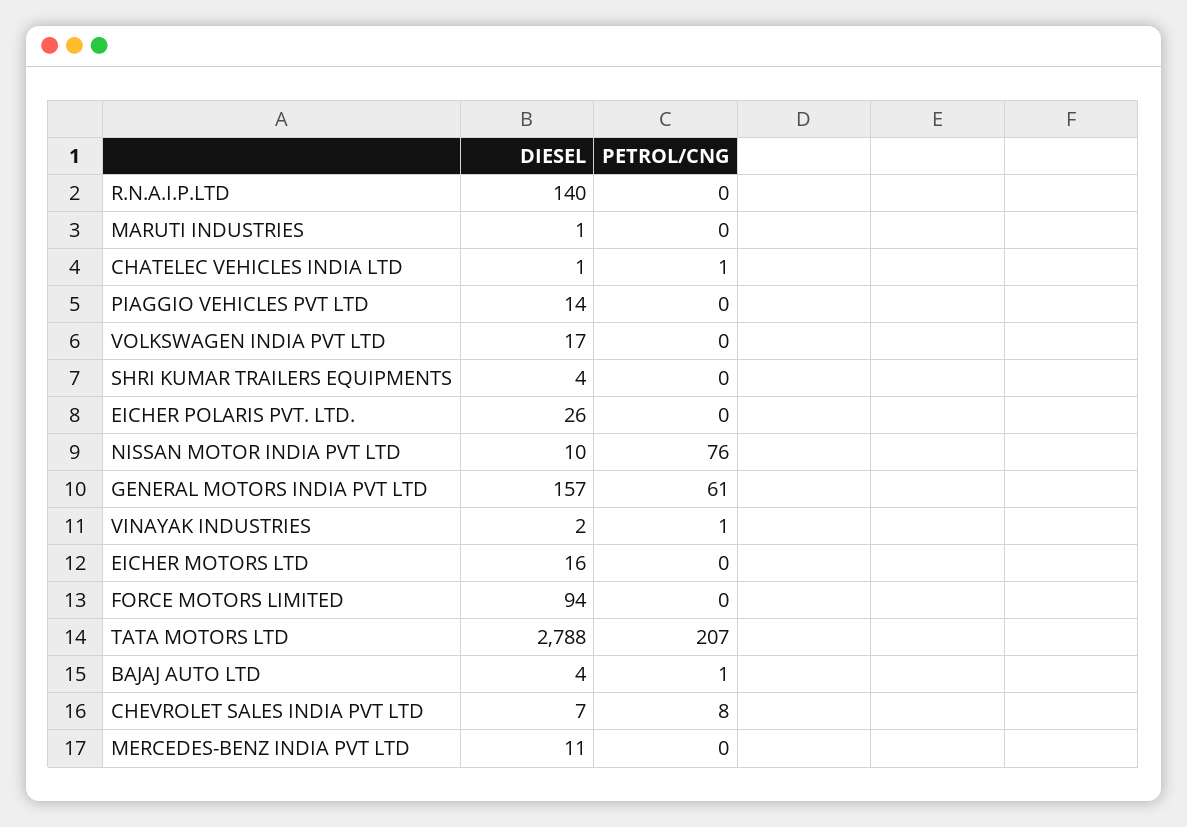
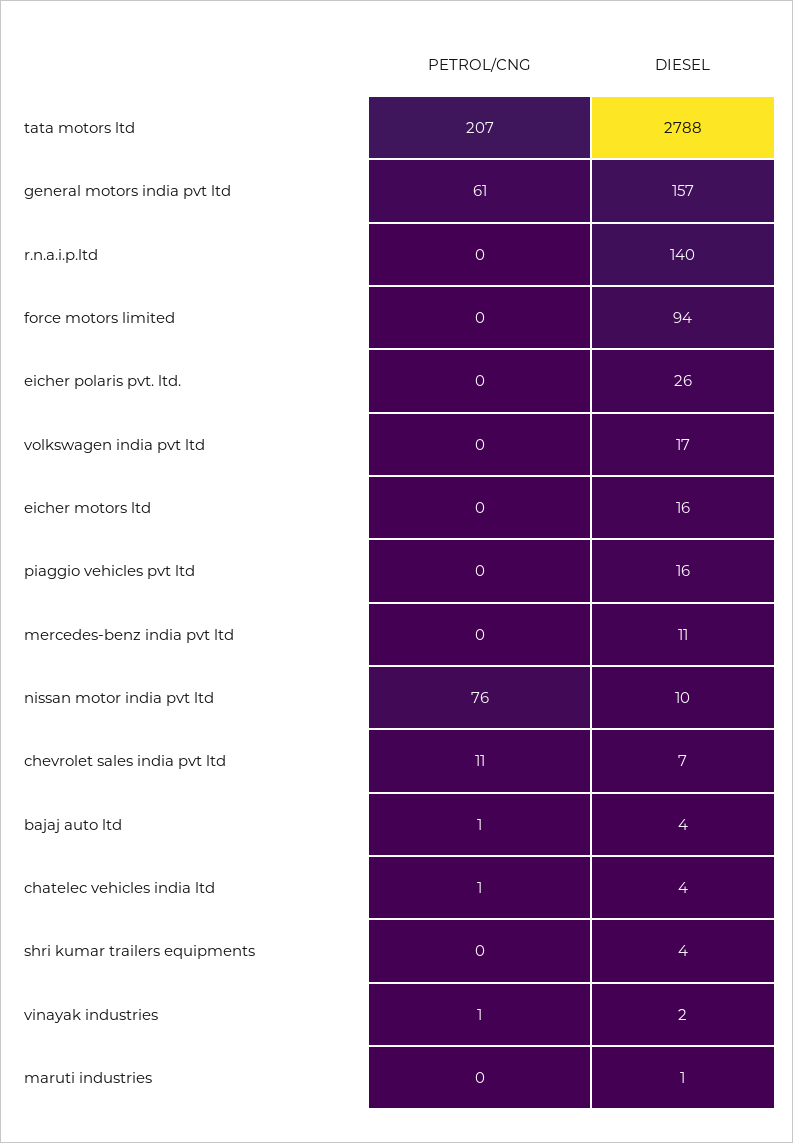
DIESEL, CHATELEC VEHICLES INDIA LTD: 1 -> 4
DIESEL, PIAGGIO VEHICLES PVT LTD: 14 -> 16
PETROL/CNG, CHEVROLET SALES INDIA PVT LTD: 8 -> 11

